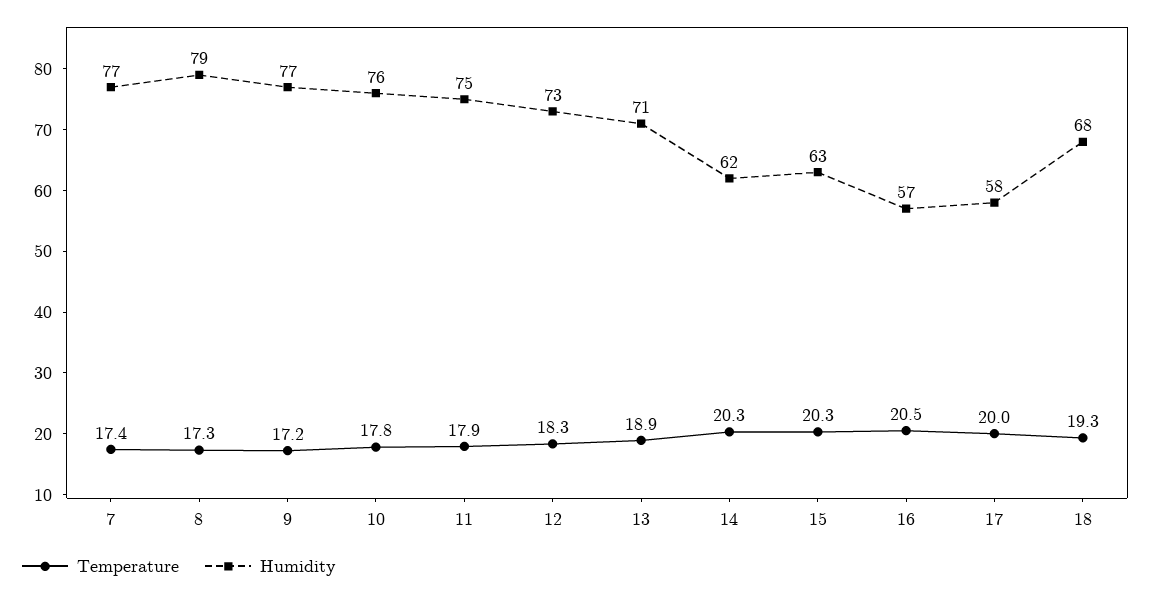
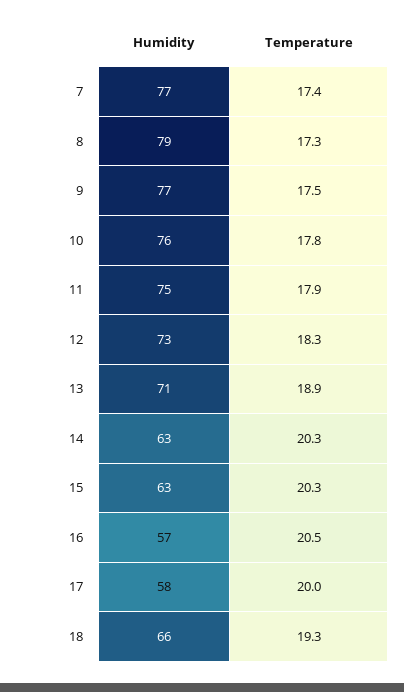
Temperature, 9: 17.2 -> 17.5
Humidity, 14: 62 -> 63
Humidity, 18: 68 -> 66

